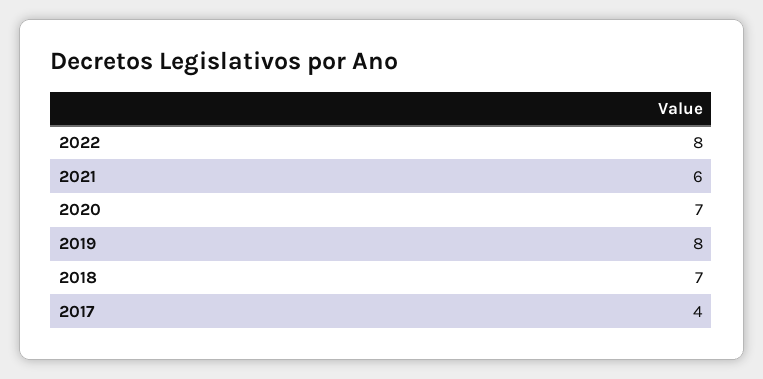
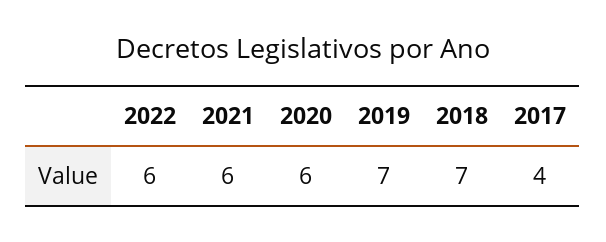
2022: 8 -> 6
2020: 7 -> 6
2019: 8 -> 7

